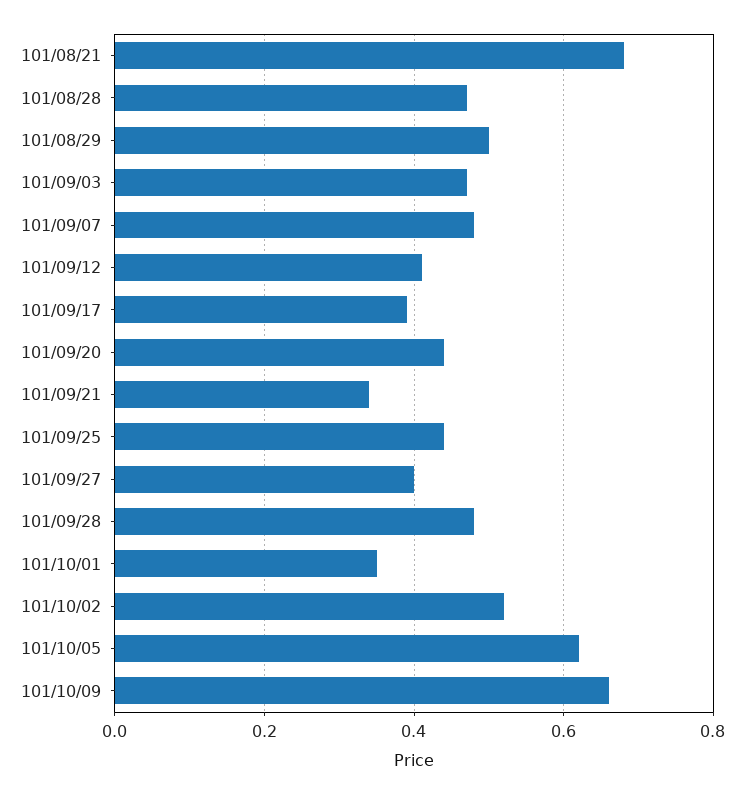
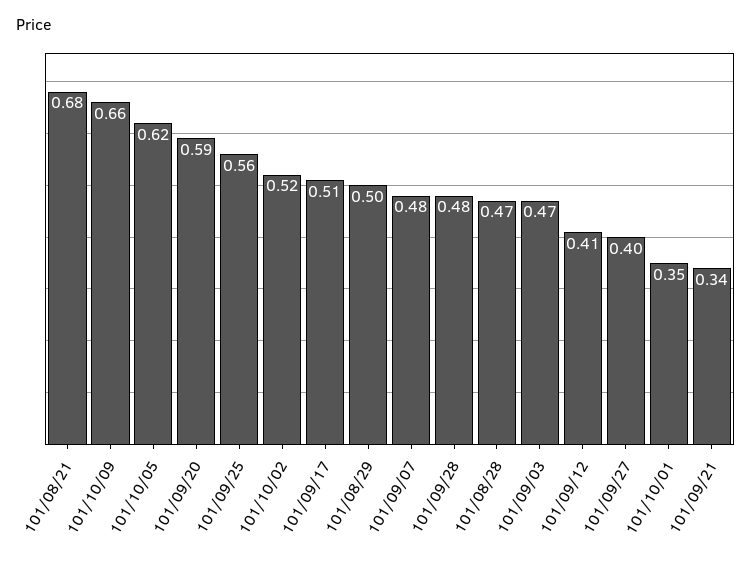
101/09/17: 0.4 -> 0.51
101/09/20: 0.45 -> 0.59
101/09/25: 0.45 -> 0.56

